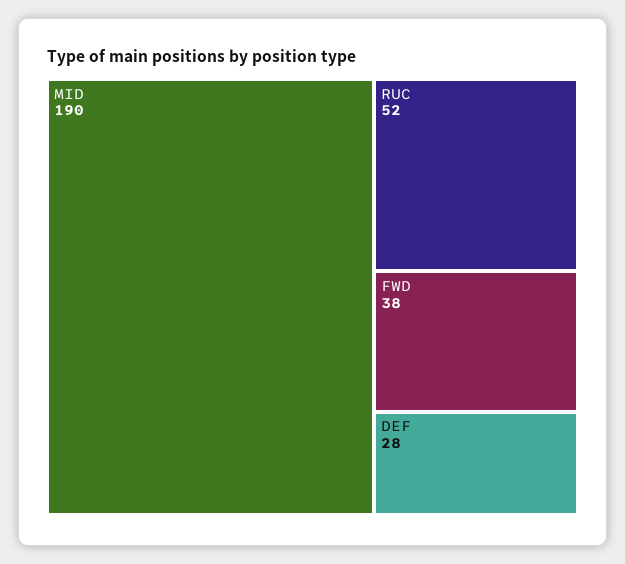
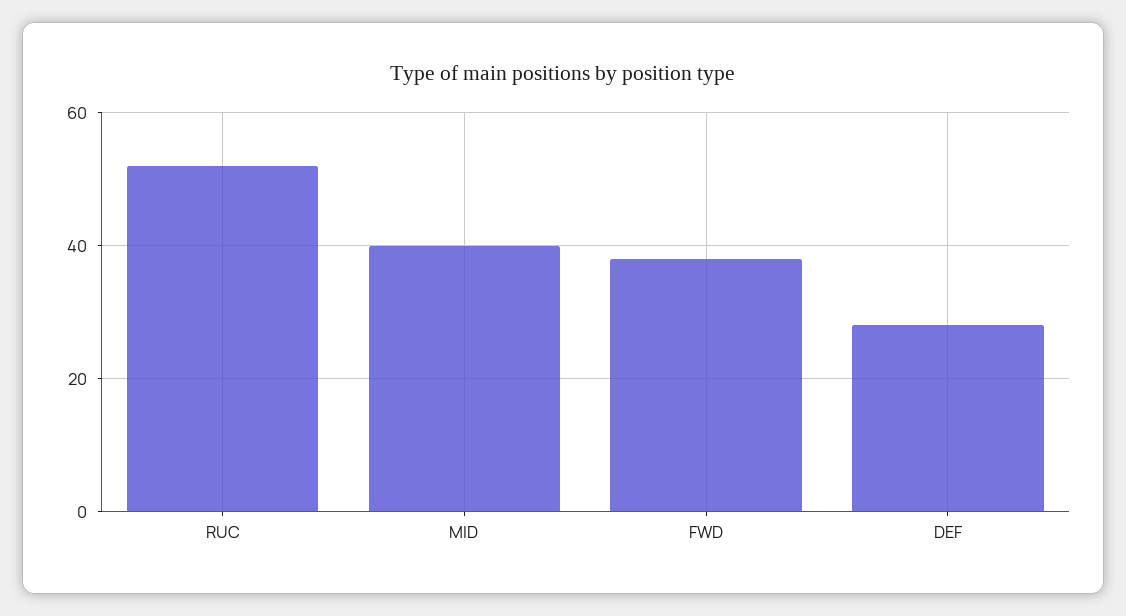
MID: 190 -> 40

